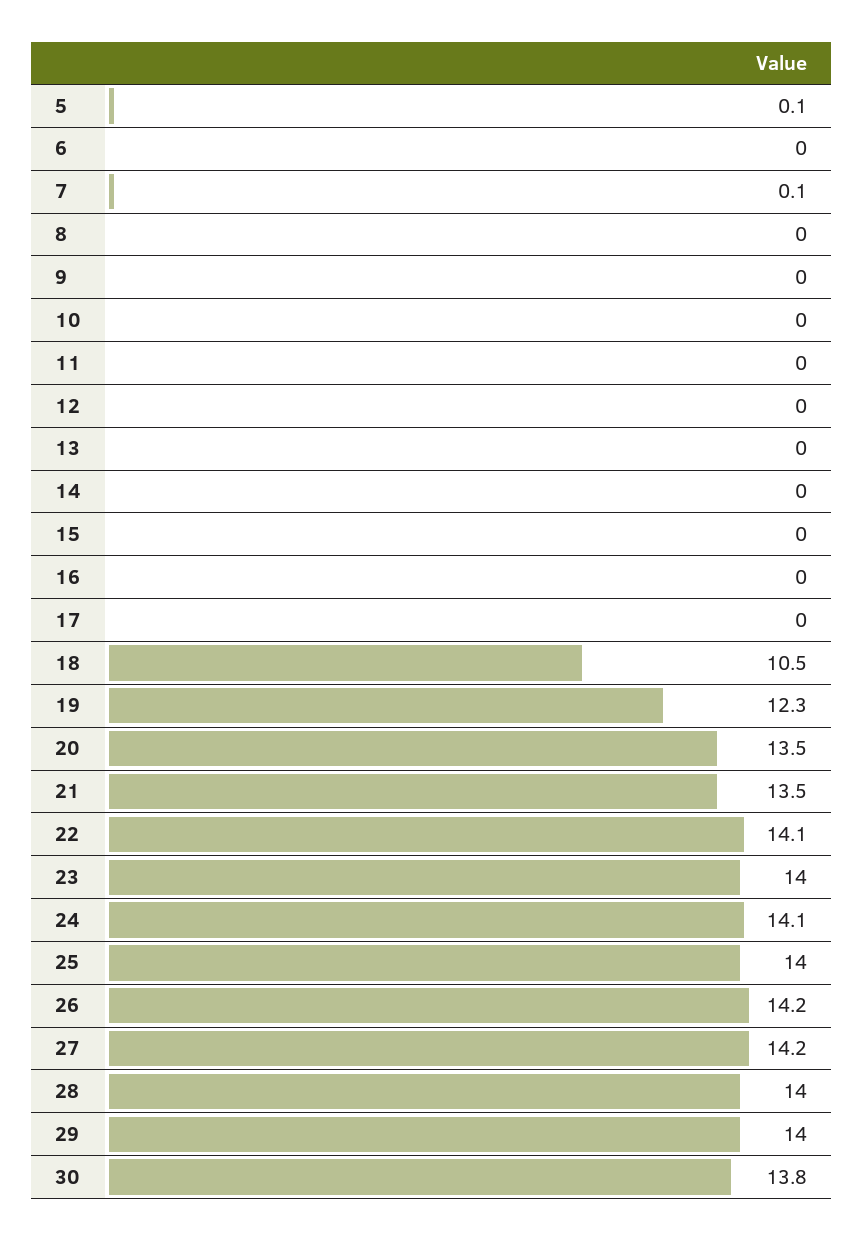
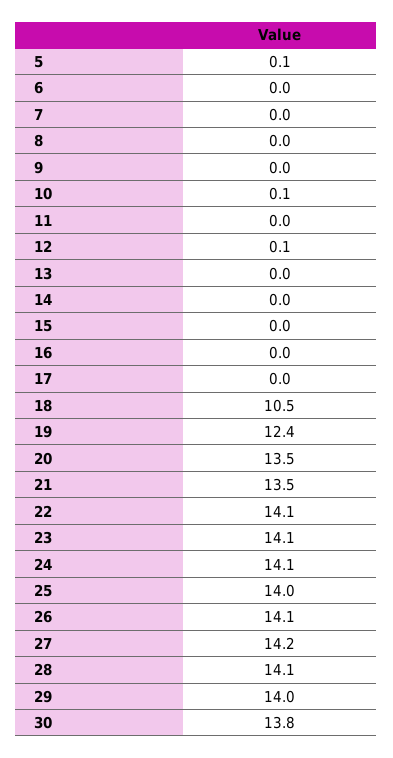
7: 0.1 -> 0
10: 0 -> 0.1
12: 0 -> 0.1
19: 12.3 -> 12.4
23: 14 -> 14.1
26: 14.2 -> 14.1
28: 14 -> 14.1

